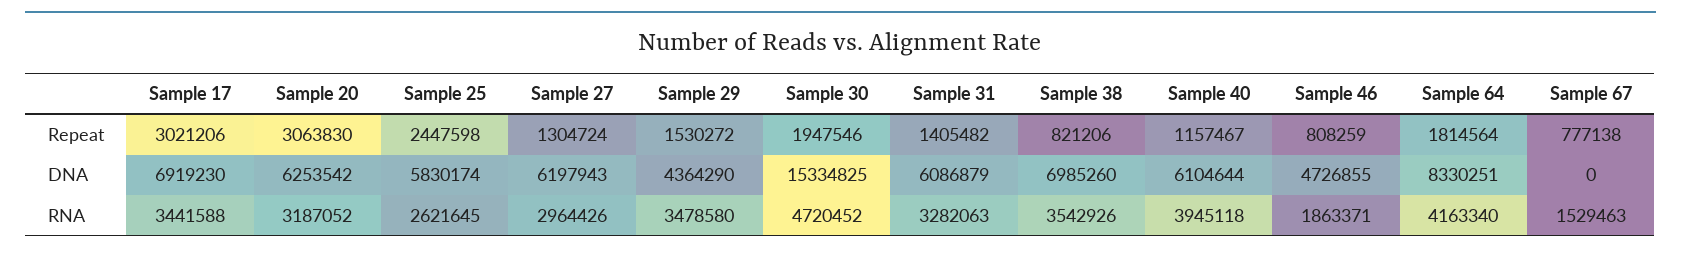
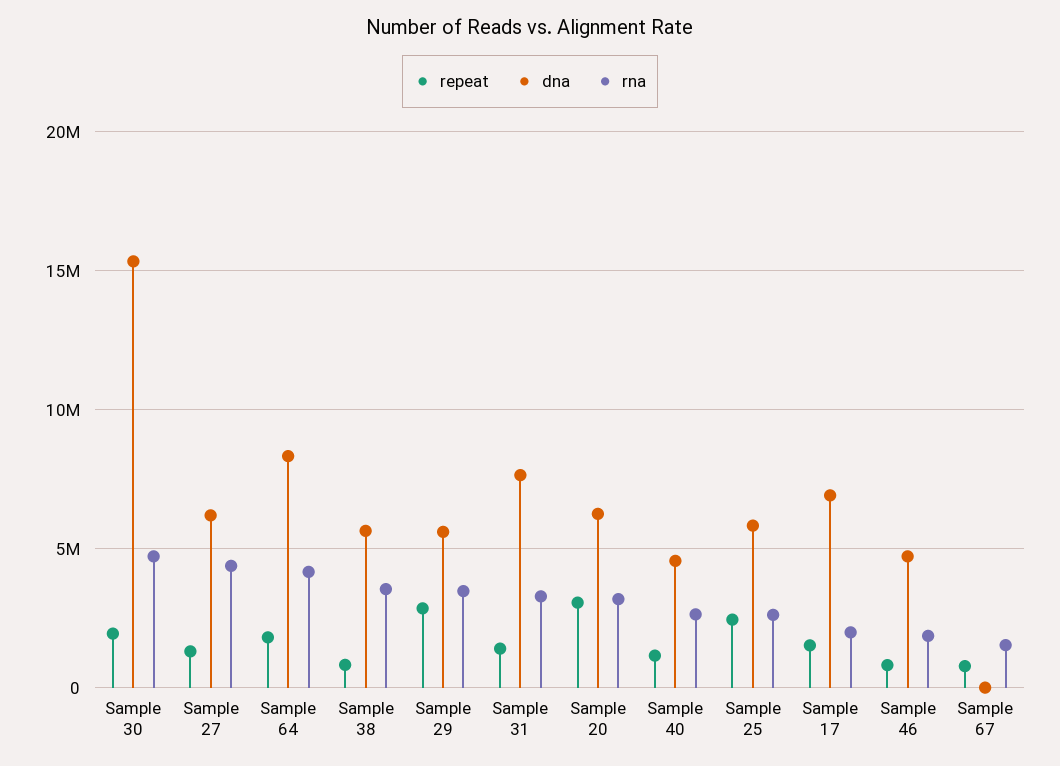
Repeat, Sample 17: 3021206 -> 1500000
Repeat, Sample 29: 1530272 -> 3000000
DNA, Sample 29: 4364290 -> 5500000
DNA, Sample 31: 6086879 -> 7500000
DNA, Sample 38: 6985260 -> 5500000
DNA, Sample 40: 6104644 -> 4500000
RNA, Sample 17: 3441588 -> 2000000
RNA, Sample 27: 2964426 -> 4500000
RNA, Sample 40: 3945118 -> 2500000

